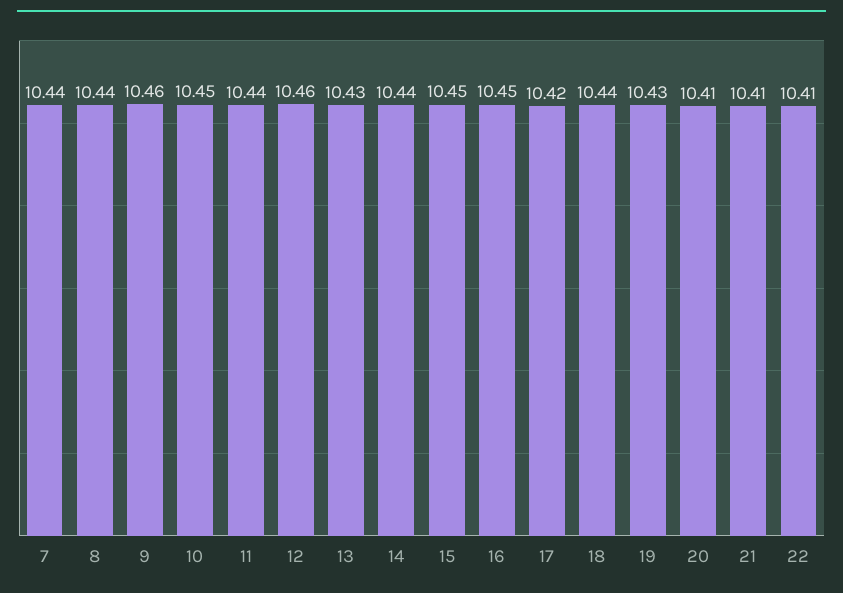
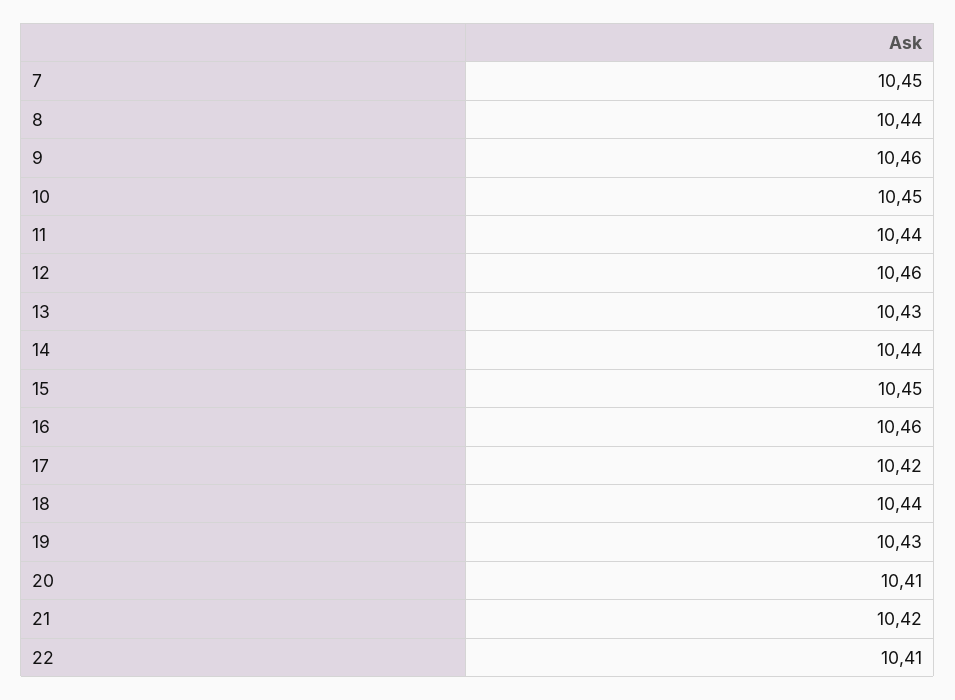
7: 10.44 -> 10.45
16: 10.45 -> 10.46
21: 10.41 -> 10.42

